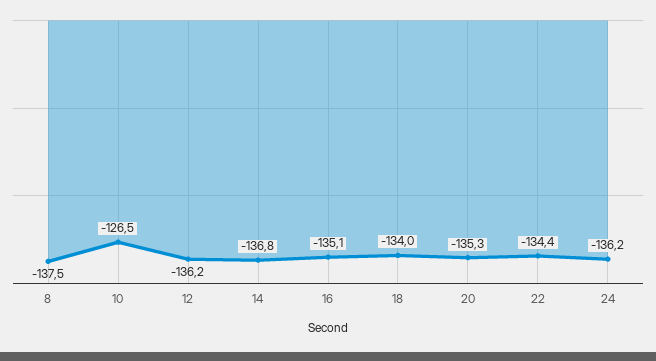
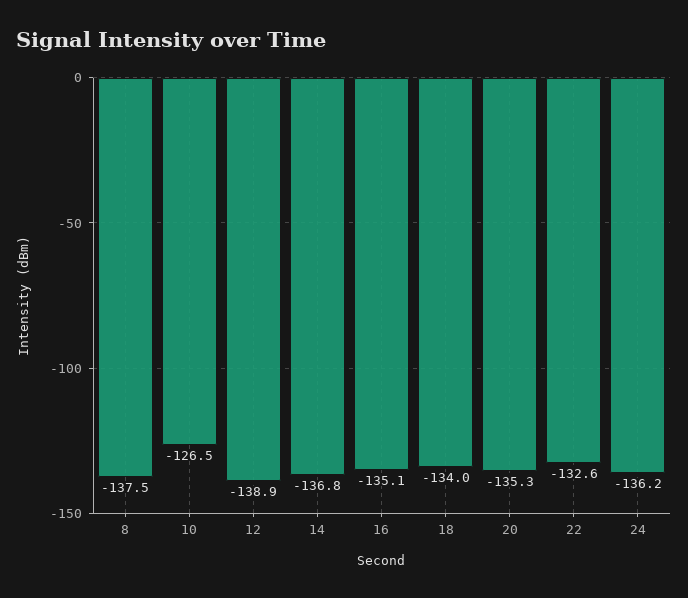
12: -136.2 -> -138.9
22: -134.4 -> -132.6

